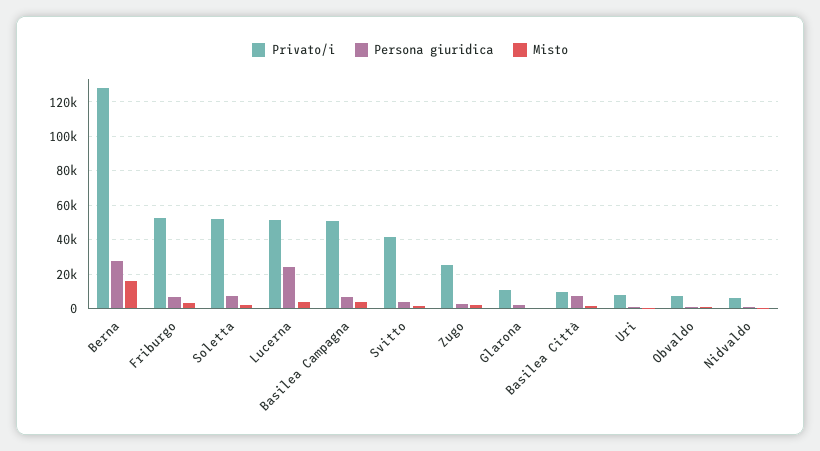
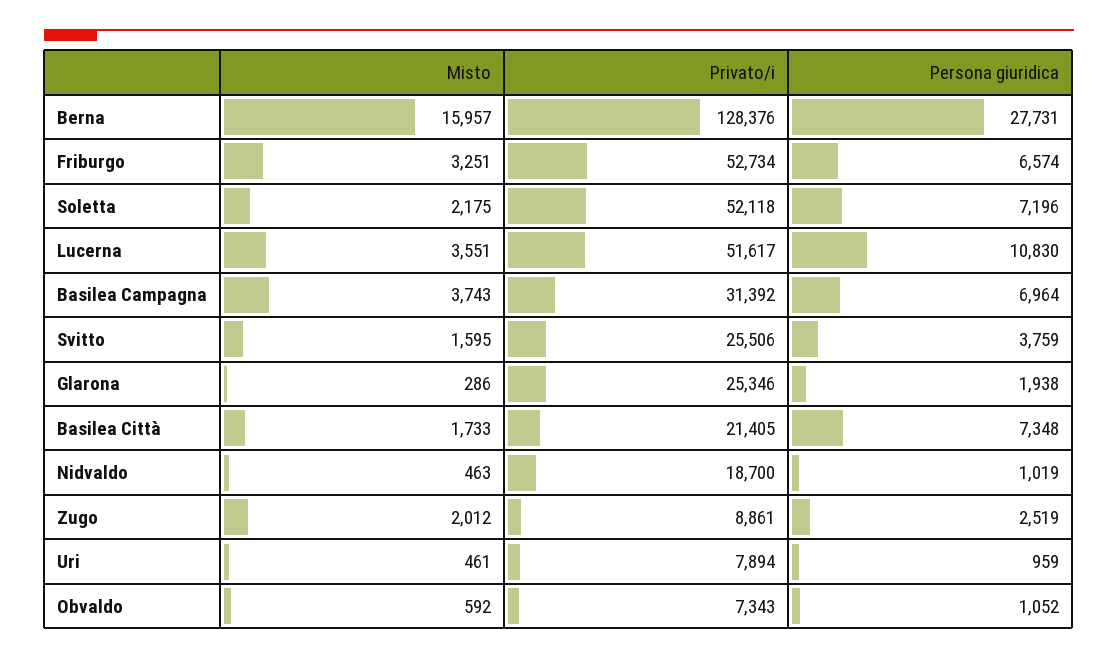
Persona giuridica, Lucerna: 25000 -> 10830
Privato/i, Basilea Campagna: 50000 -> 31392
Privato/i, Svitto: 40000 -> 25506
Privato/i, Zugo: 25000 -> 8861
Privato/i, Glarona: 10000 -> 25346
Privato/i, Basilea Città: 10000 -> 21405
Privato/i, Nidvaldo: 5000 -> 18700

